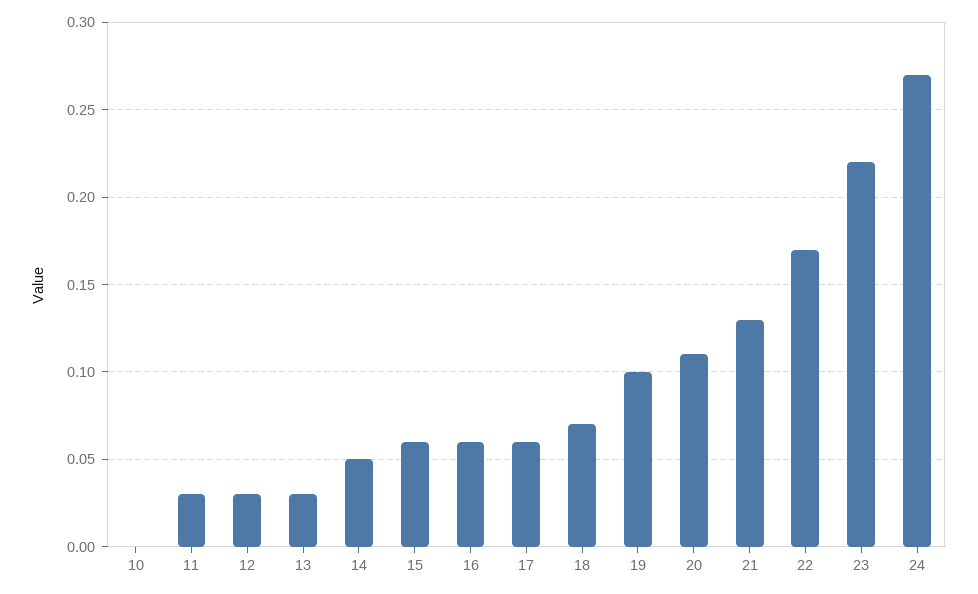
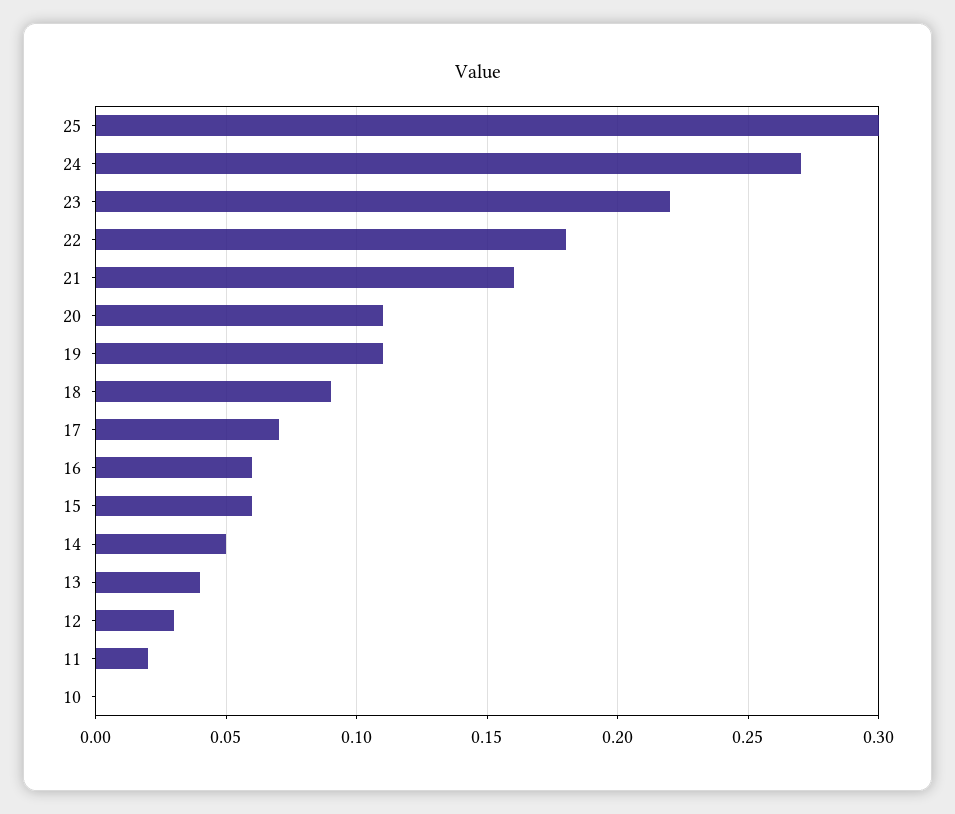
11: 0.03 -> 0.02
13: 0.03 -> 0.04
17: 0.06 -> 0.07
18: 0.07 -> 0.09
19: 0.1 -> 0.11
21: 0.13 -> 0.16
22: 0.17 -> 0.18
25: none -> 0.3

